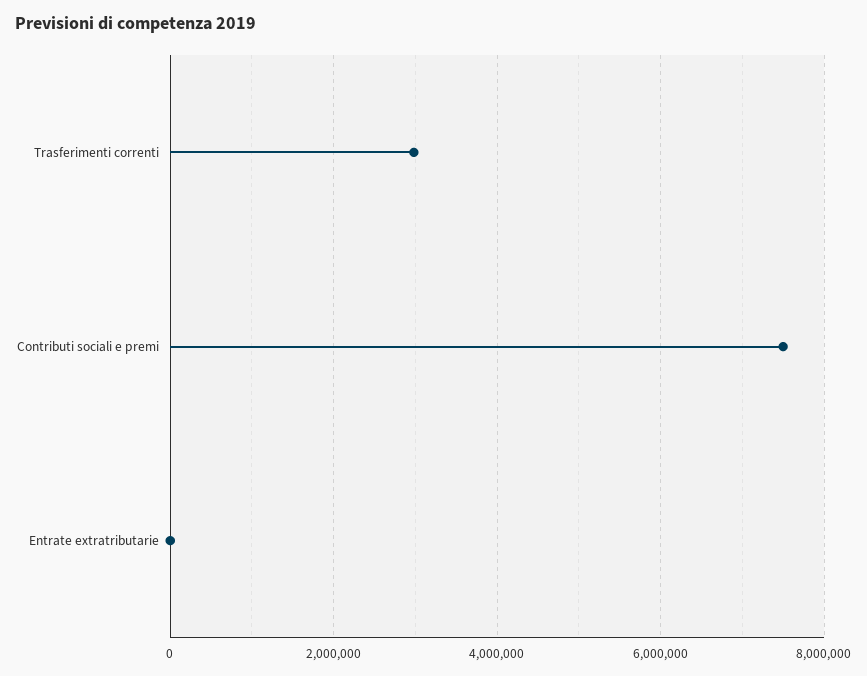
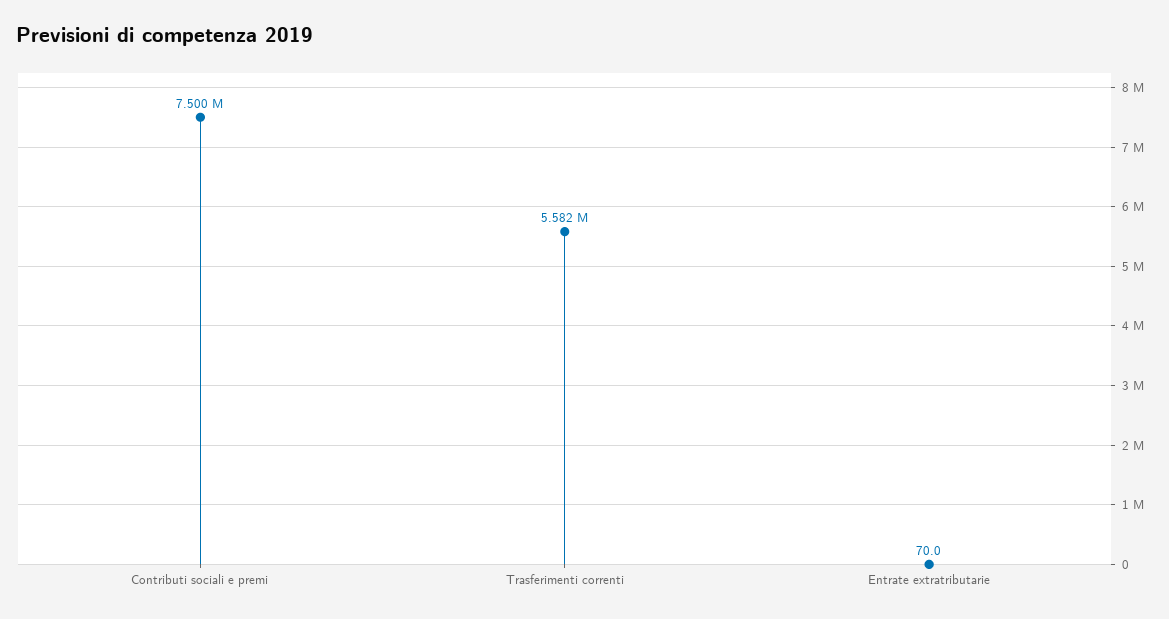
Trasferimenti correnti: 3000000 -> 5582000

